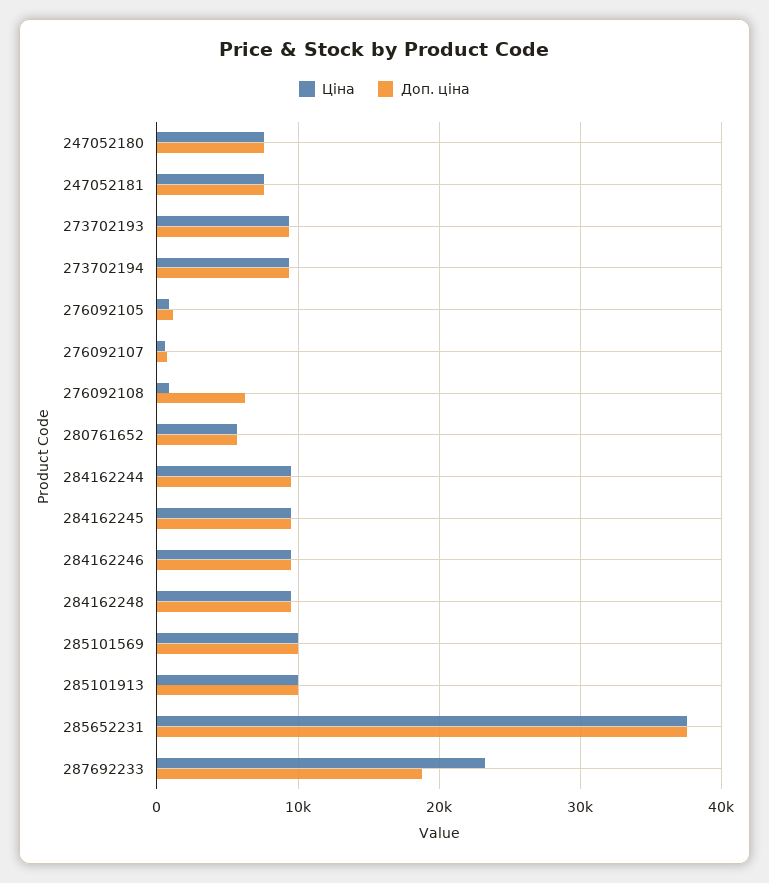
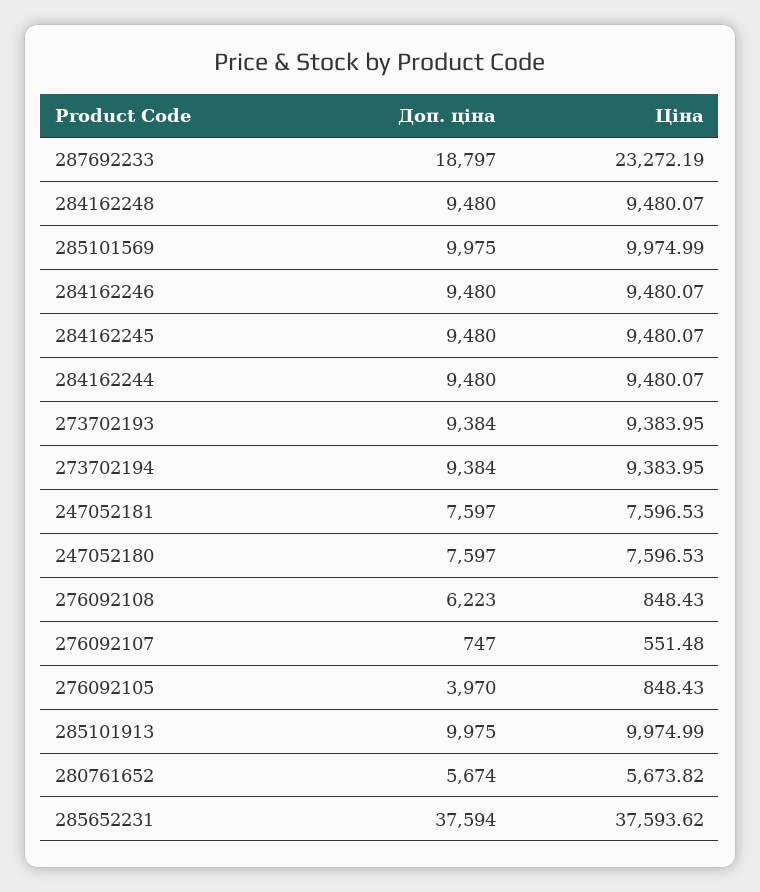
Доп. ціна, 276092105: 1000 -> 3970

